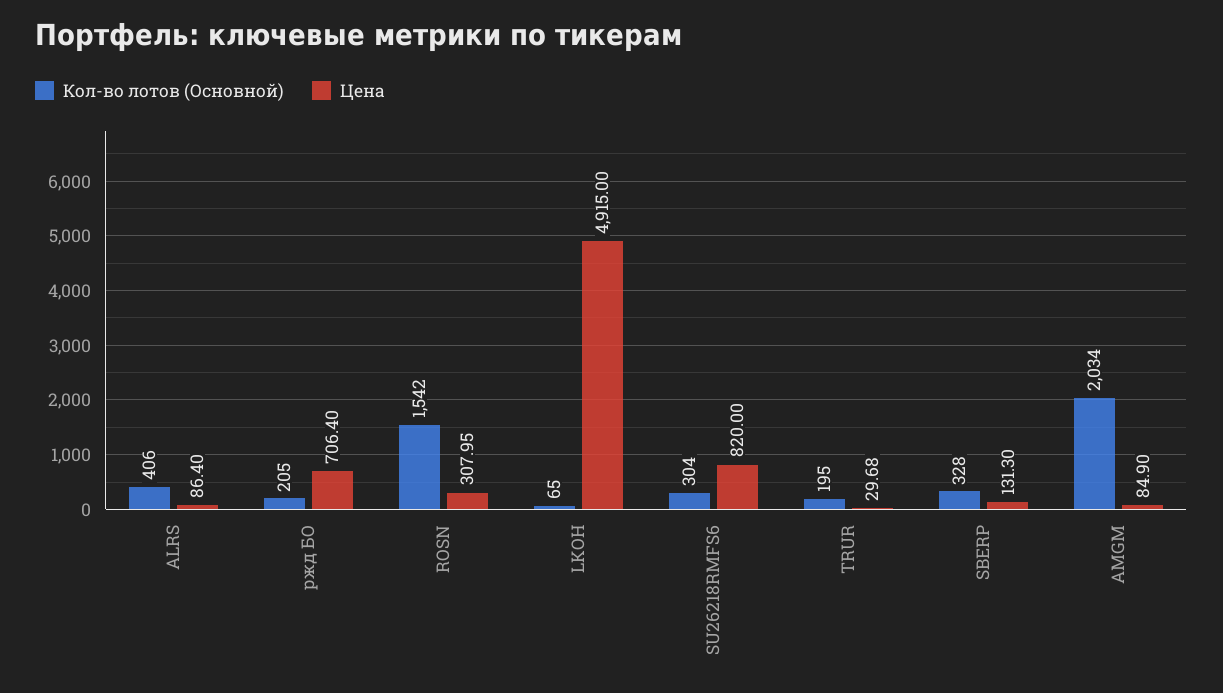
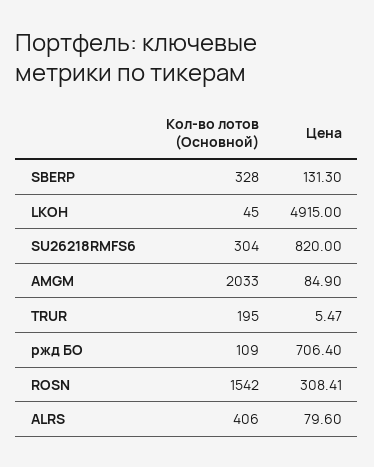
Цена, ALRS: 86.4 -> 79.6
Кол-во лотов (Основной), ржд БО: 205 -> 109
Цена, ROSN: 307.95 -> 308.41
Кол-во лотов (Основной), LKOH: 65 -> 45
Цена, TRUR: 29.68 -> 5.47
Кол-во лотов (Основной), AMGM: 2034 -> 2033

